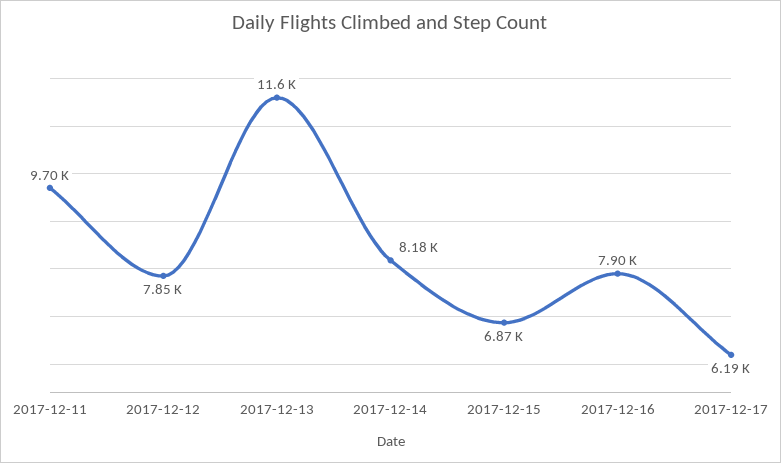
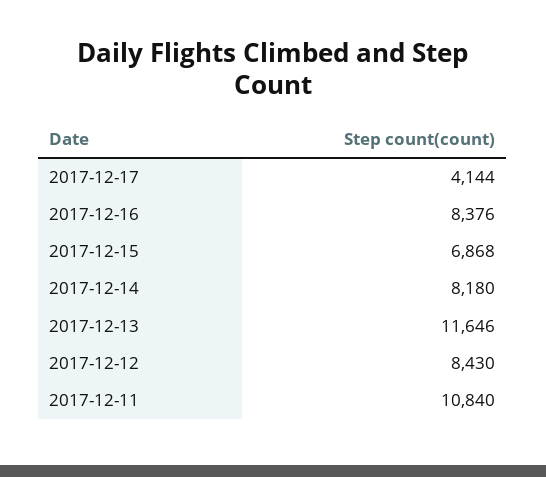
2017-12-11: 9700 -> 10840
2017-12-12: 7850 -> 8430
2017-12-16: 7900 -> 8376
2017-12-17: 6190 -> 4144

